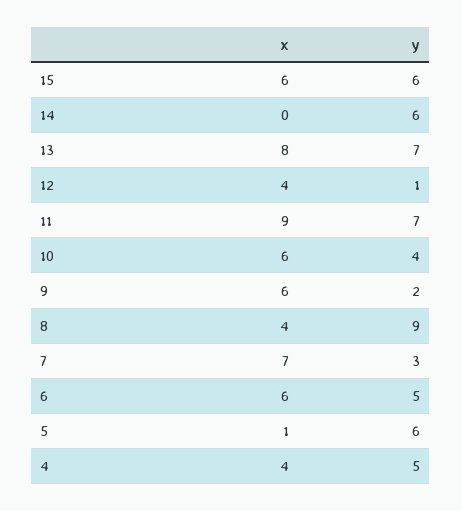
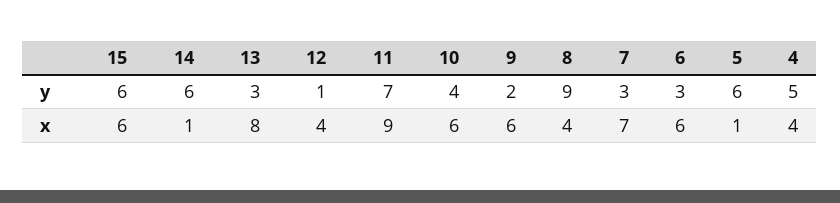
x, 14: 0 -> 1
y, 13: 7 -> 3
y, 6: 5 -> 3

